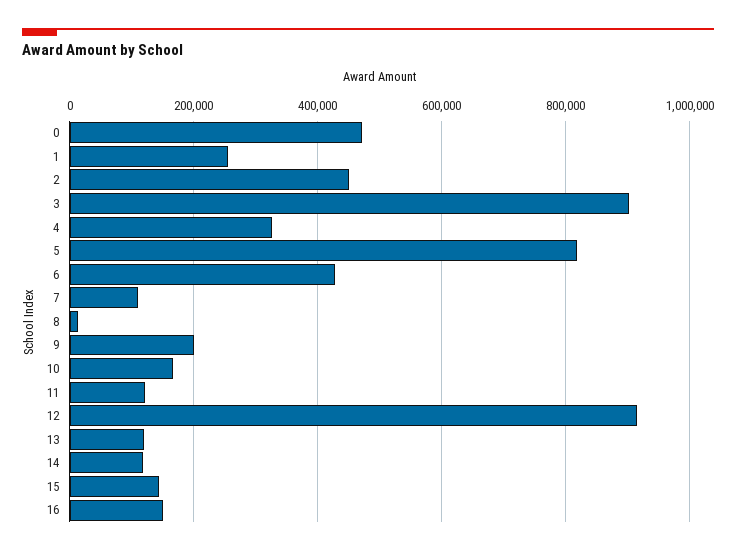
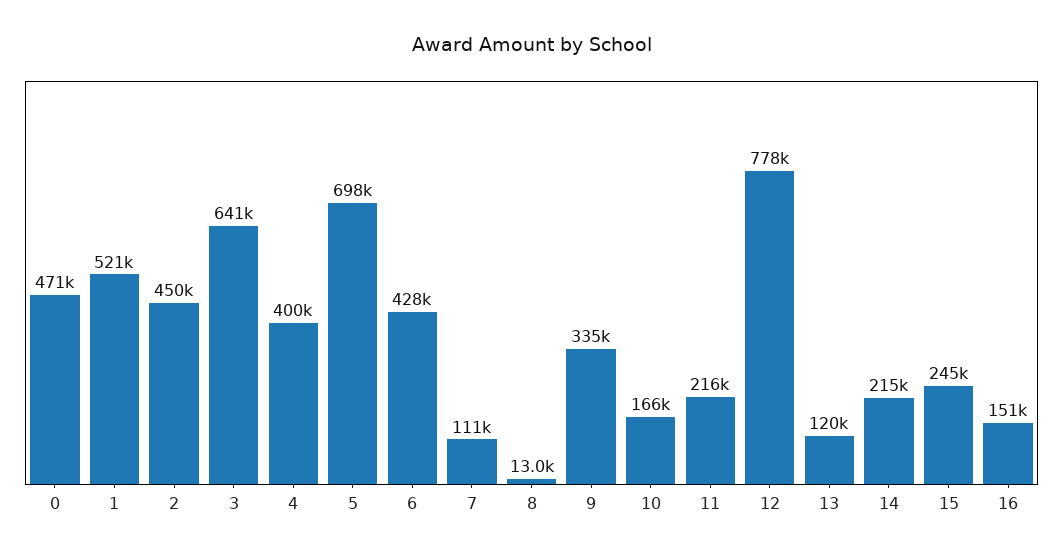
1: 260000 -> 521000
3: 900000 -> 641000
4: 320000 -> 400000
5: 820000 -> 698000
9: 200000 -> 335000
11: 120000 -> 216000
12: 920000 -> 778000
14: 120000 -> 215000
15: 140000 -> 245000

